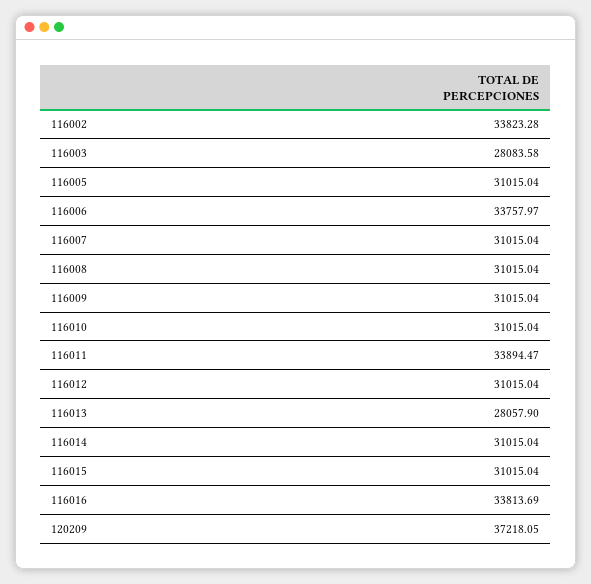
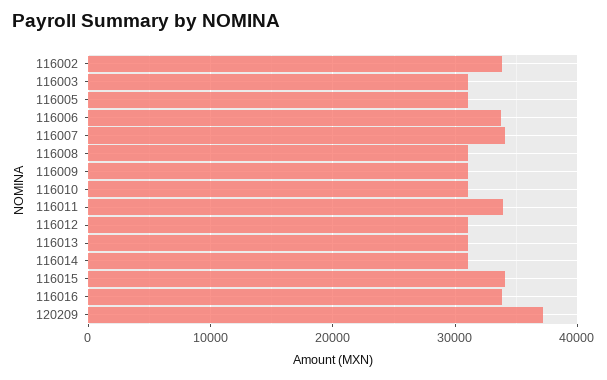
116003: 28083.58 -> 31000
116007: 31015.04 -> 34000
116013: 28057.9 -> 31000
116015: 31015.04 -> 34000

